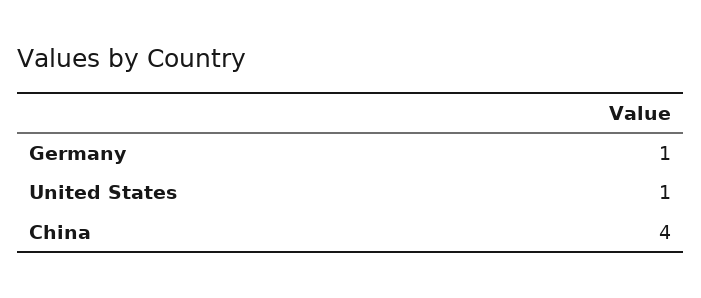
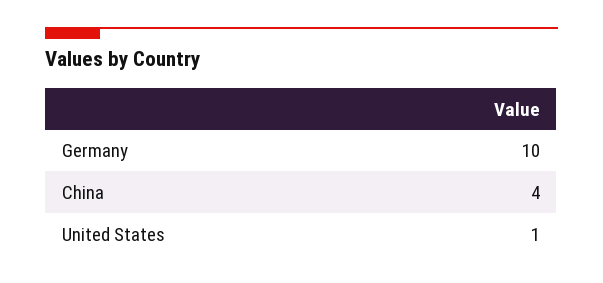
Germany: 1 -> 10

